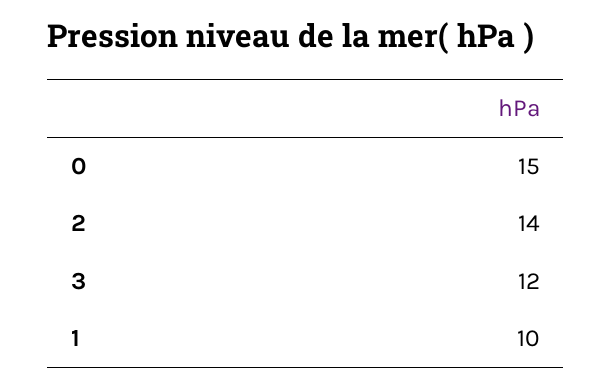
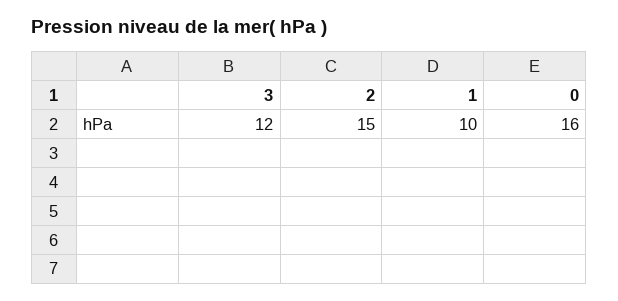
0: 15 -> 16
2: 14 -> 15

